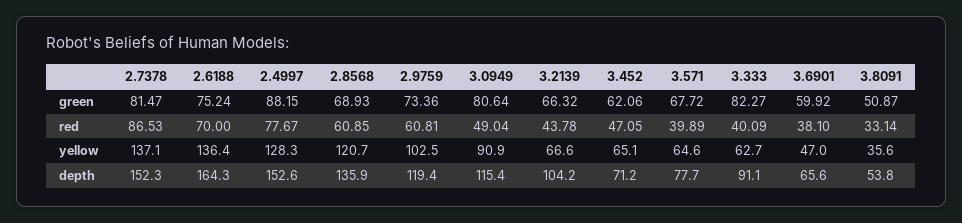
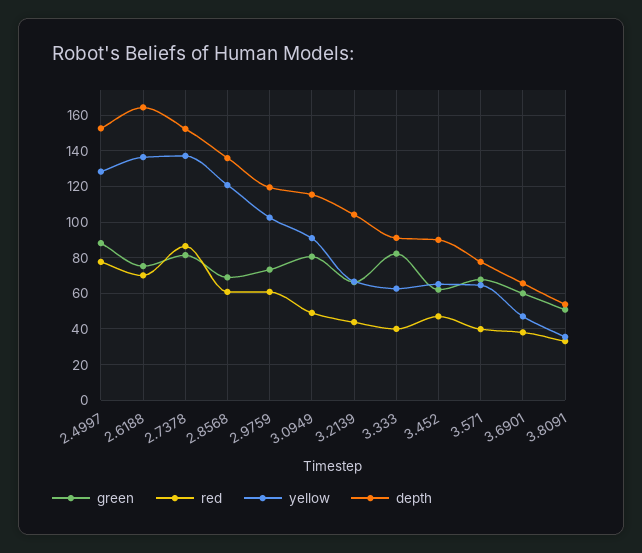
depth, 3.452: 71.2 -> 90

